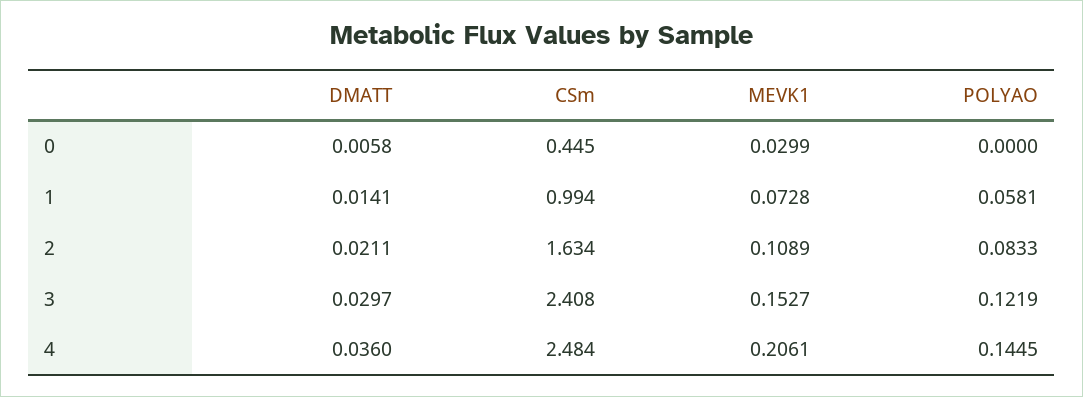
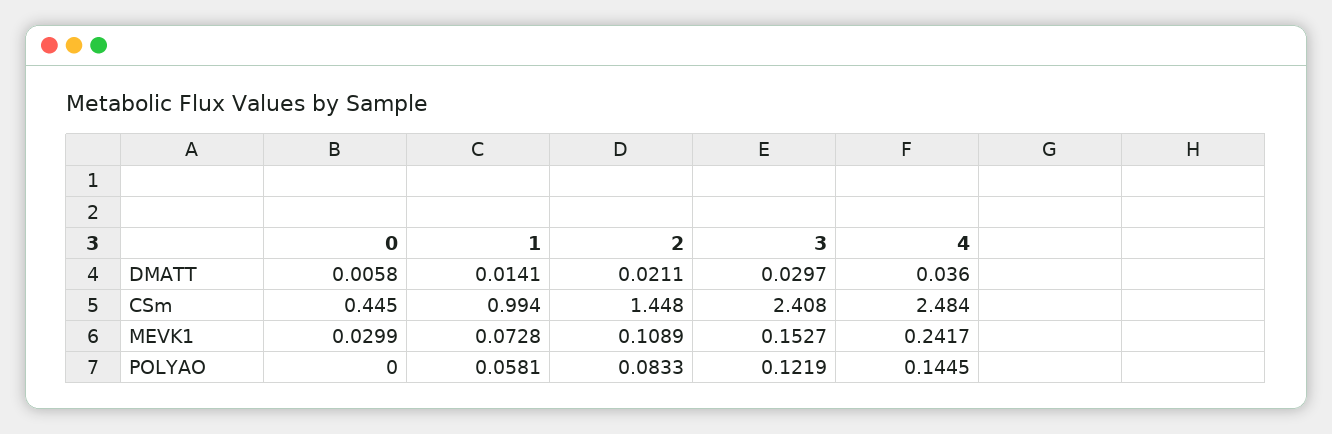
CSm, 2: 1.634 -> 1.448
MEVK1, 4: 0.2061 -> 0.2417

